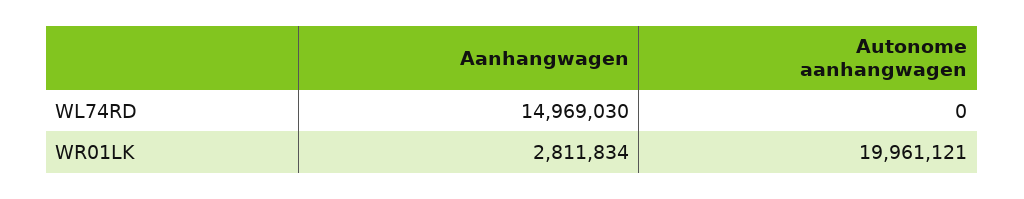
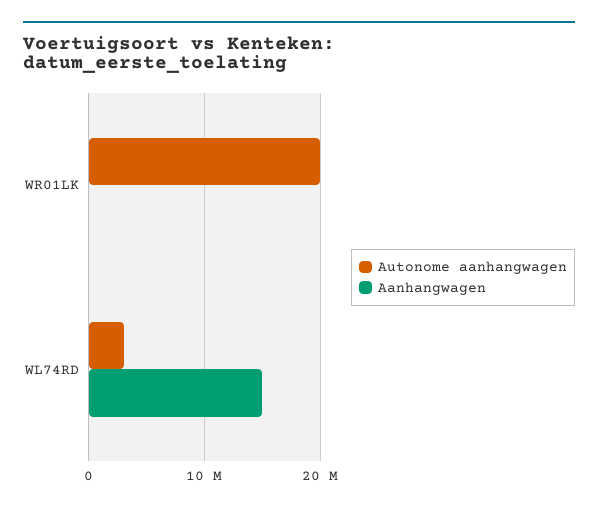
Autonome aanhangwagen, WL74RD: 0 -> 3000000
Aanhangwagen, WR01LK: 2811834 -> 0

